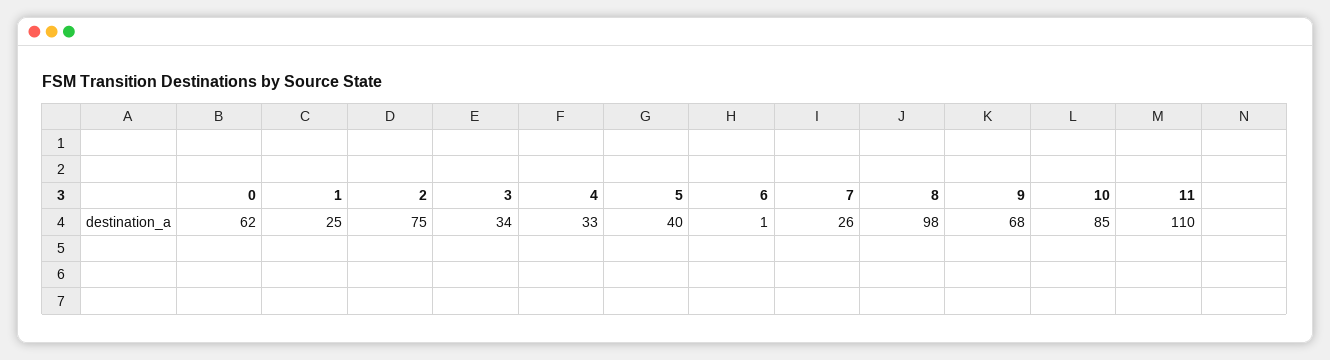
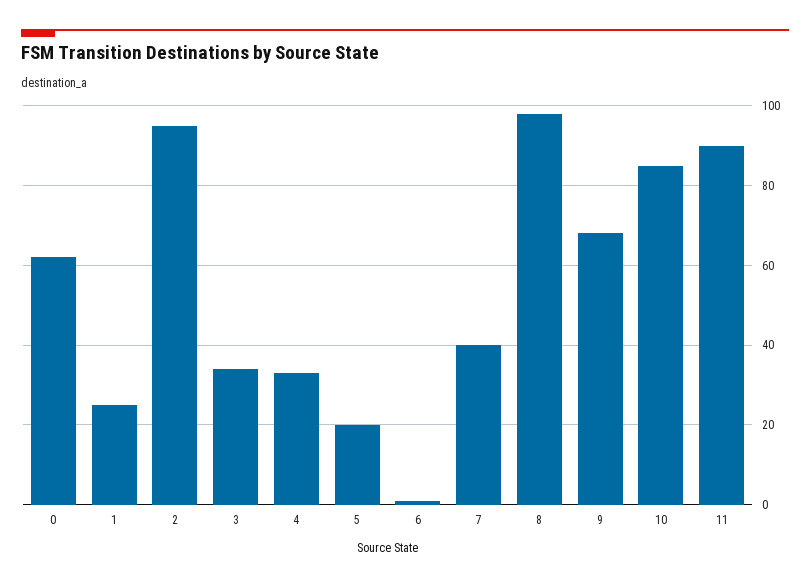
2: 75 -> 95
5: 40 -> 20
7: 26 -> 40
11: 110 -> 90

